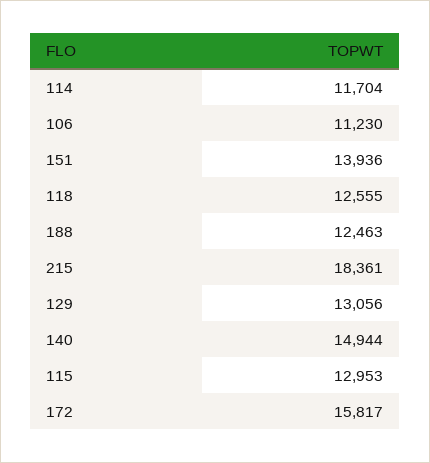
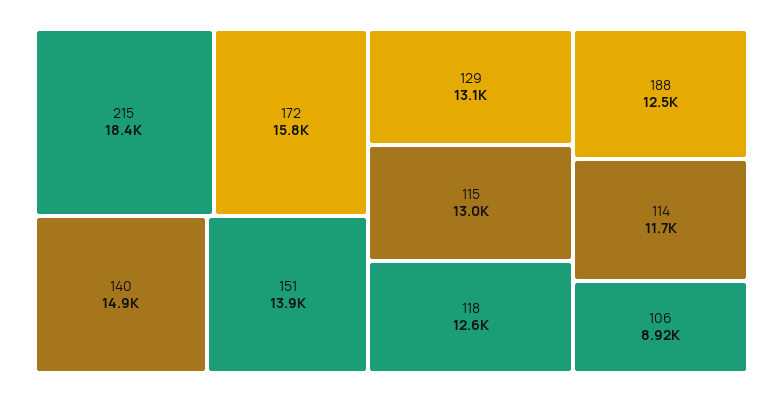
106: 11230 -> 8920

